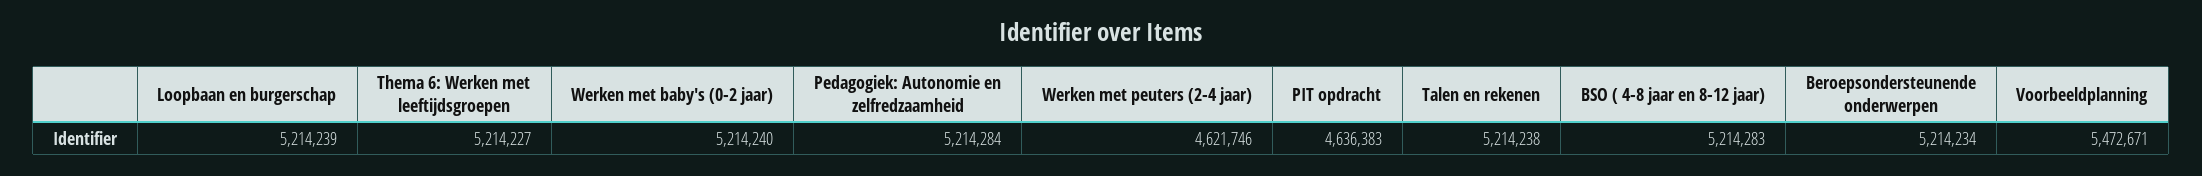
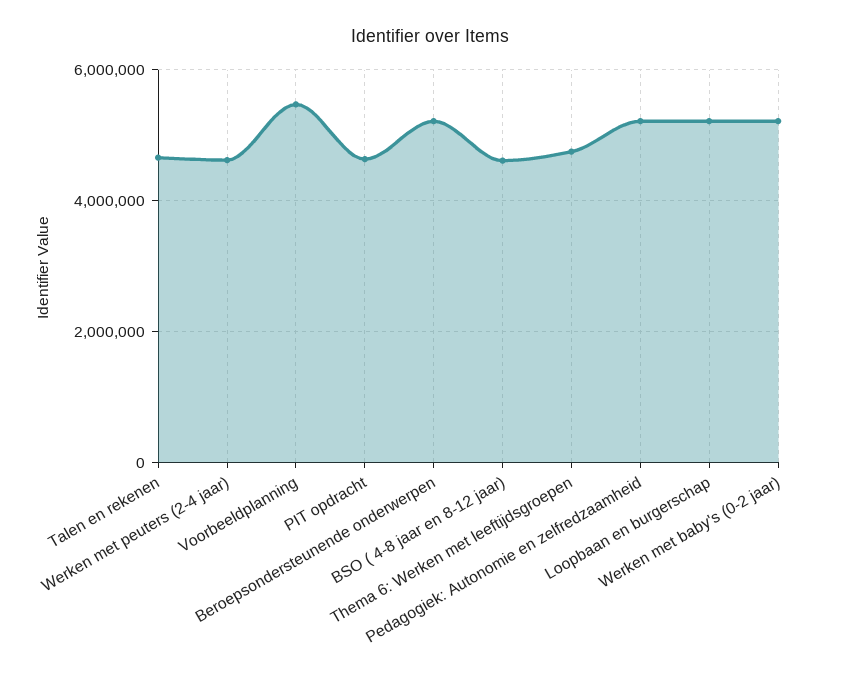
Thema 6: Werken met leeftijdsgroepen: 5214227 -> 4800000
Talen en rekenen: 5214238 -> 4600000
BSO ( 4-8 jaar en 8-12 jaar): 5214283 -> 4600000

